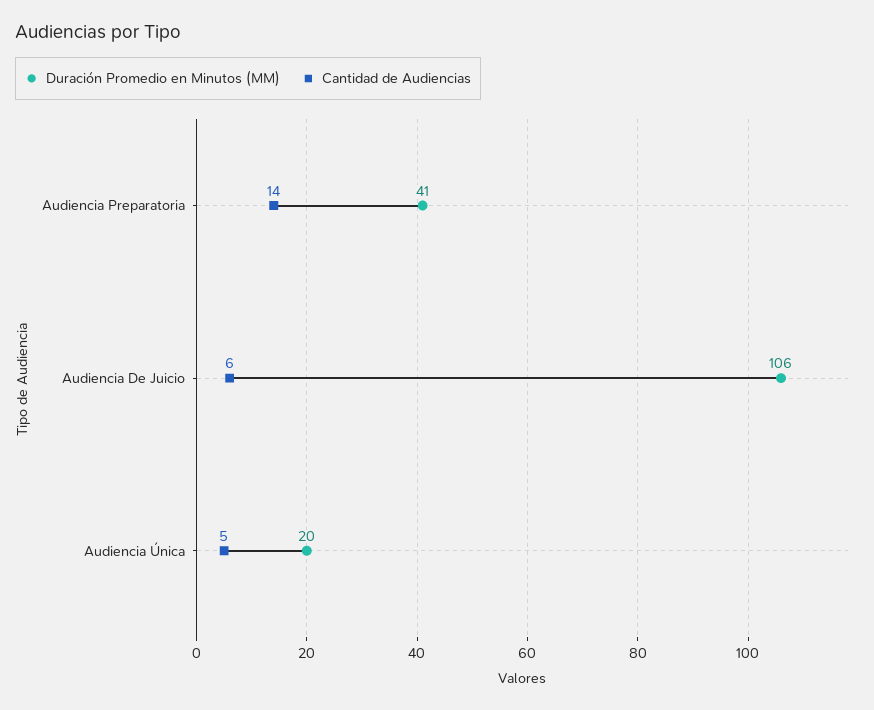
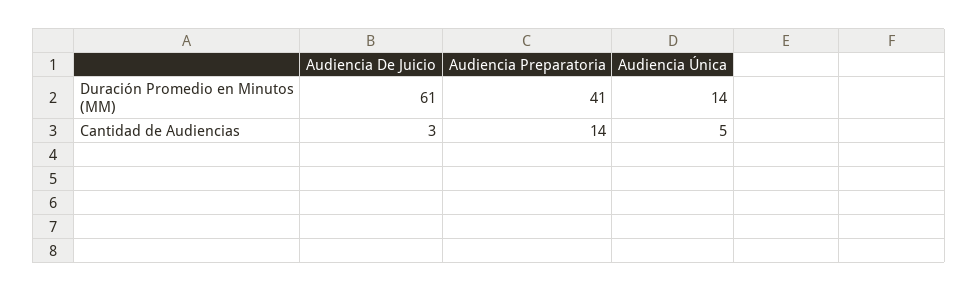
Duración Promedio en Minutos (MM), Audiencia De Juicio: 106 -> 61
Cantidad de Audiencias, Audiencia De Juicio: 6 -> 3
Duración Promedio en Minutos (MM), Audiencia Única: 20 -> 14

